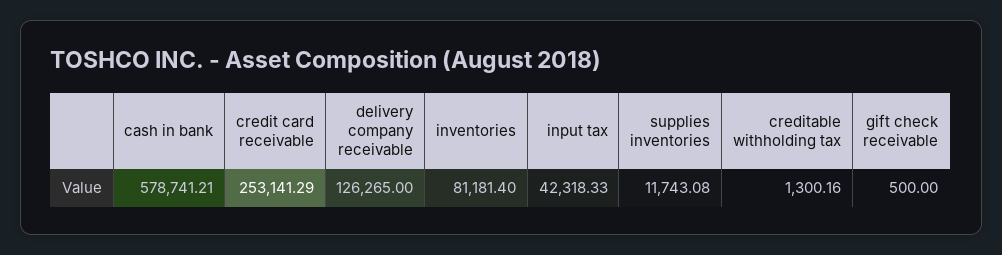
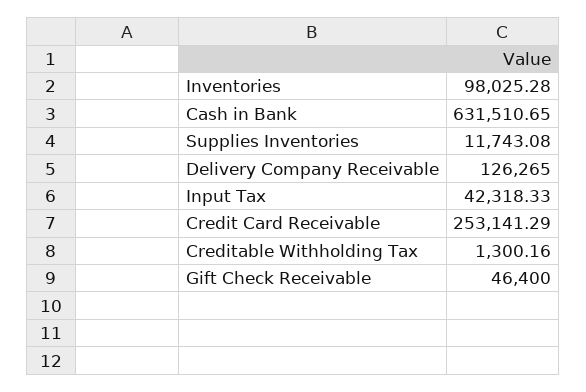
cash in bank: 578741.21 -> 631510.65
inventories: 81181.4 -> 98025.28
gift check receivable: 500 -> 46400

